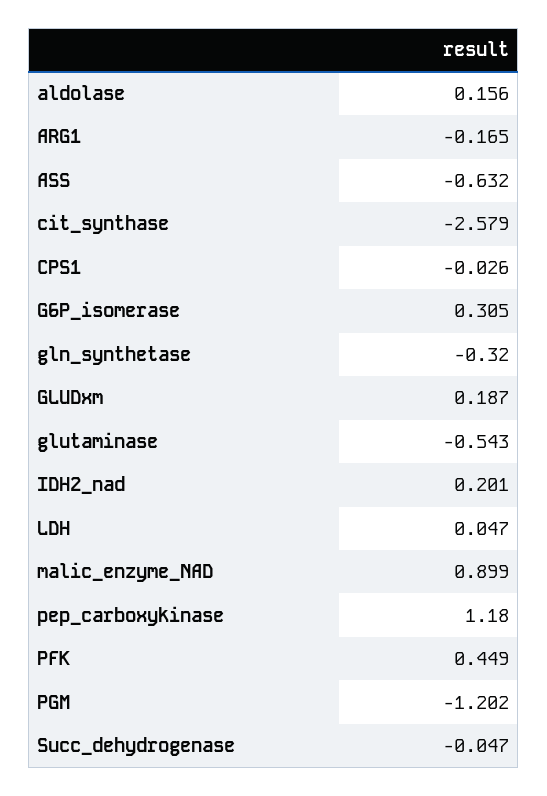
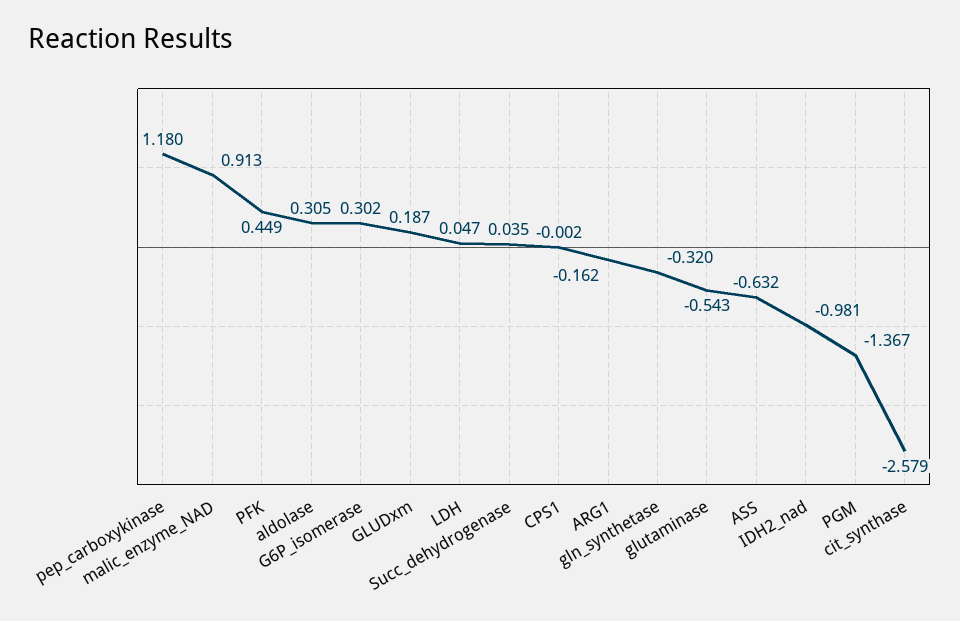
aldolase: 0.156 -> 0.305
ARG1: -0.165 -> -0.162
CPS1: -0.026 -> -0.002
G6P_isomerase: 0.305 -> 0.302
IDH2_nad: 0.201 -> -0.981
malic_enzyme_NAD: 0.899 -> 0.913
PGM: -1.202 -> -1.367
Succ_dehydrogenase: -0.047 -> 0.035

